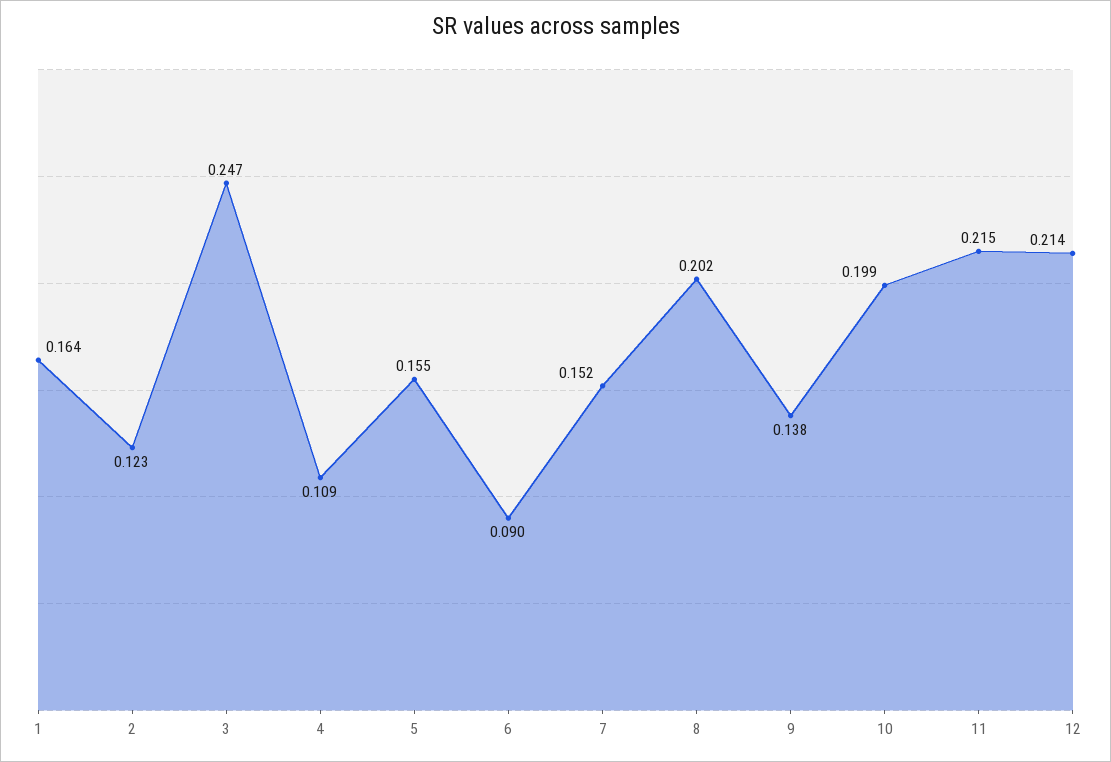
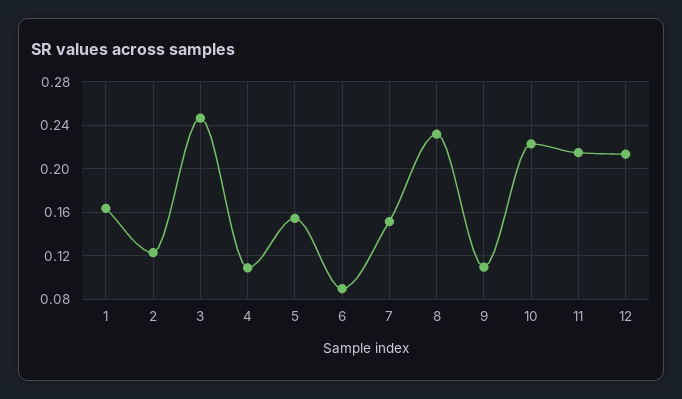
8: 0.202 -> 0.23
9: 0.138 -> 0.11
10: 0.199 -> 0.22

